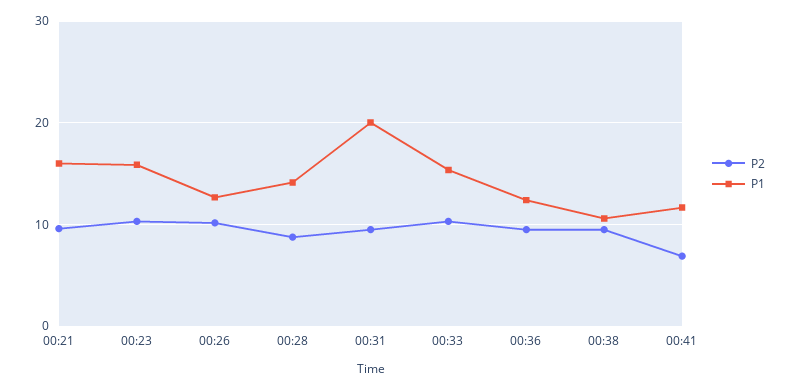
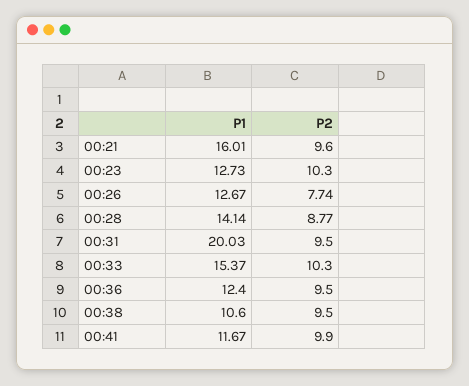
P1, 00:23: 16 -> 12.73
P2, 00:26: 10 -> 7.74
P2, 00:41: 7 -> 9.9

